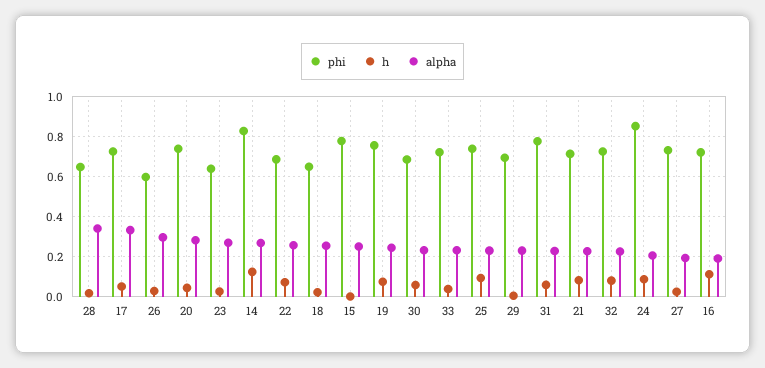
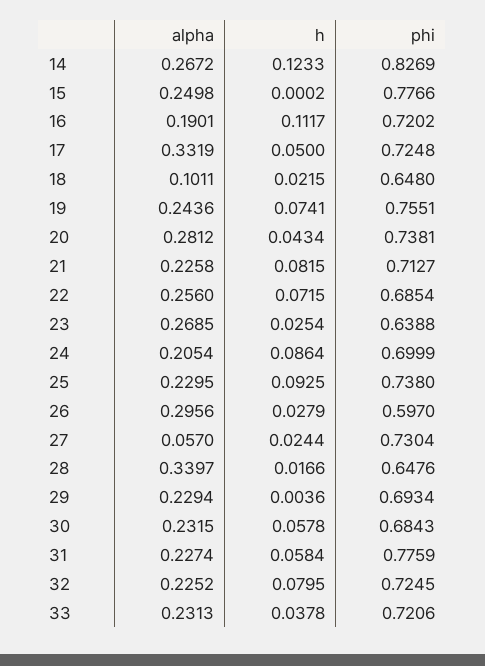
alpha, 18: 0.25 -> 0.1011
phi, 24: 0.85 -> 0.6999
alpha, 27: 0.2 -> 0.057

